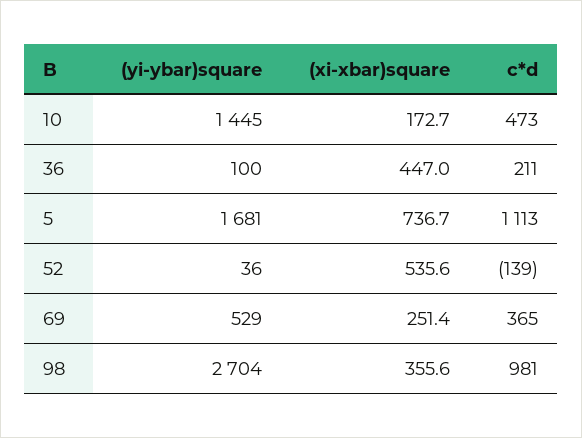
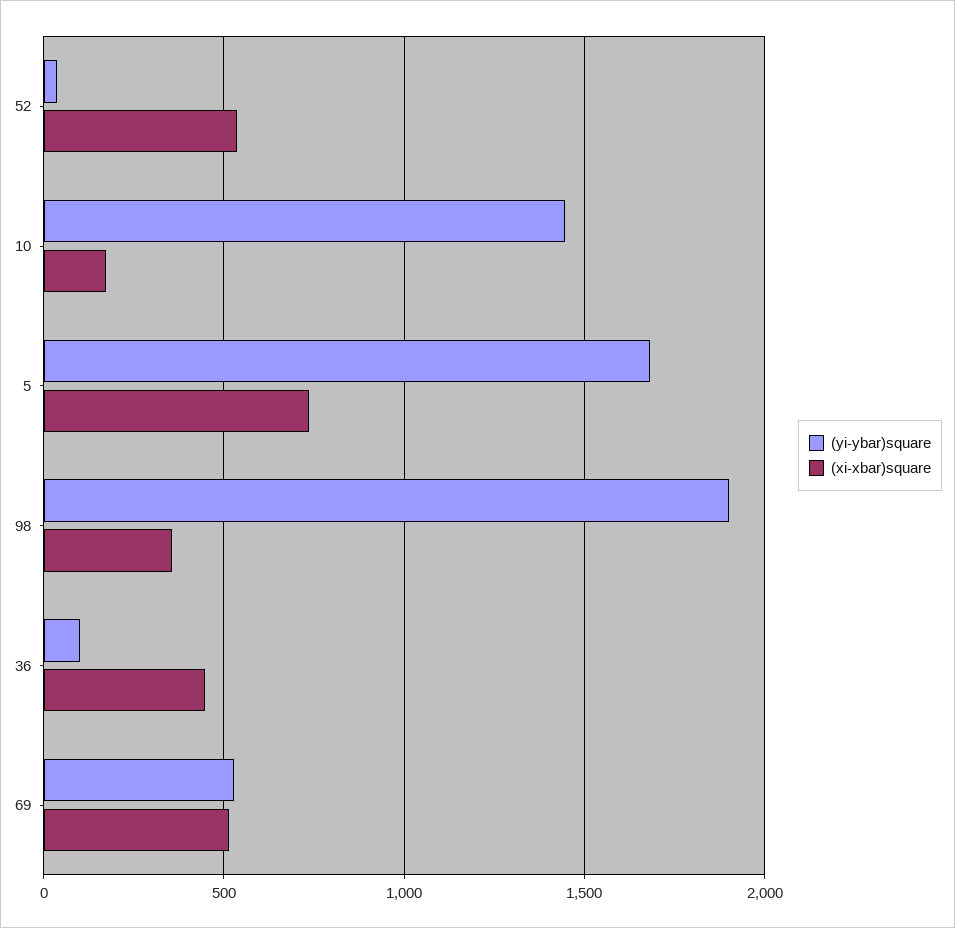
c*d, 10: 473 -> none
c*d, 36: 211 -> none
c*d, 5: 1113 -> none
c*d, 52: -139 -> none
(xi-xbar)square, 69: 251.4 -> 500
c*d, 69: 365 -> none
(yi-ybar)square, 98: 2704 -> 1900
c*d, 98: 981 -> none

